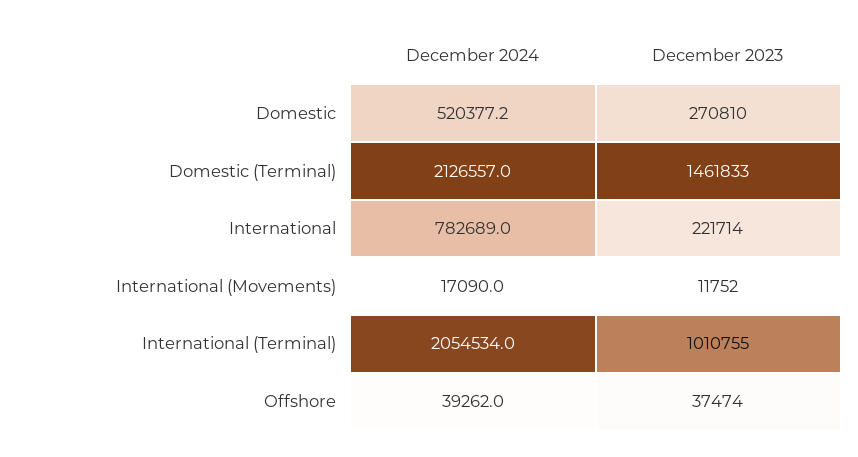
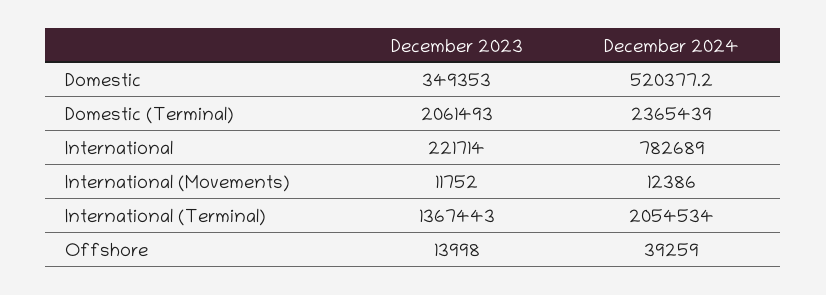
December 2023, Domestic: 270810 -> 349353
December 2024, Domestic (Terminal): 2126557 -> 2365439
December 2023, Domestic (Terminal): 1461833 -> 2061493
December 2024, International (Movements): 17090 -> 12386
December 2023, International (Terminal): 1010755 -> 1367443
December 2024, Offshore: 39262 -> 39259
December 2023, Offshore: 37474 -> 13998

